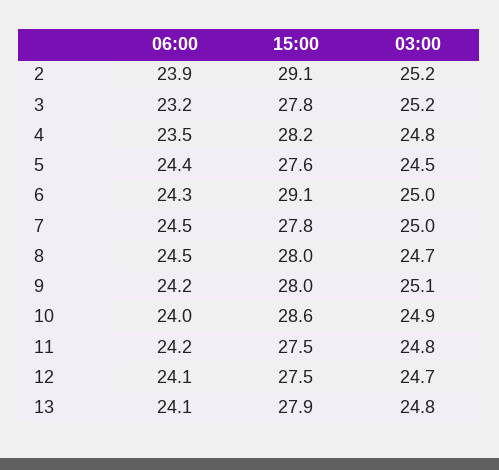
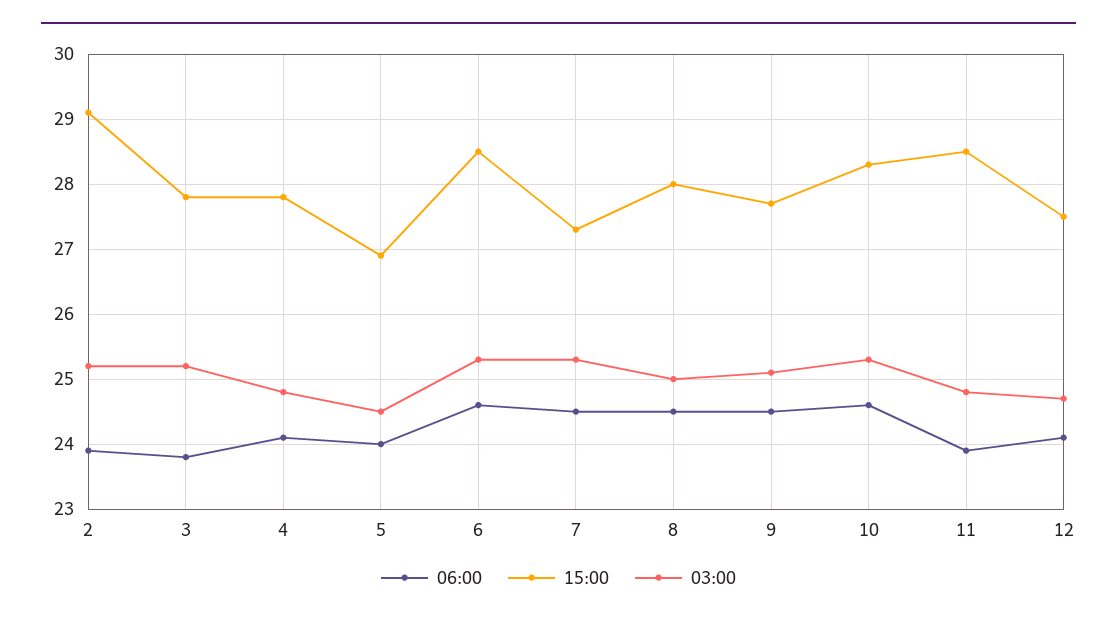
06:00, 3: 23.2 -> 23.8
06:00, 4: 23.5 -> 24.1
15:00, 4: 28.2 -> 27.8
06:00, 5: 24.4 -> 24
15:00, 5: 27.6 -> 26.9
06:00, 6: 24.3 -> 24.6
15:00, 6: 29.1 -> 28.5
03:00, 6: 25 -> 25.3
15:00, 7: 27.8 -> 27.3
03:00, 7: 25 -> 25.3
03:00, 8: 24.7 -> 25
06:00, 9: 24.2 -> 24.5
15:00, 9: 28 -> 27.7
06:00, 10: 24 -> 24.6
15:00, 10: 28.6 -> 28.3
03:00, 10: 24.9 -> 25.3
06:00, 11: 24.2 -> 23.9
15:00, 11: 27.5 -> 28.5
06:00, 13: 24.1 -> none
15:00, 13: 27.9 -> none
03:00, 13: 24.8 -> none

